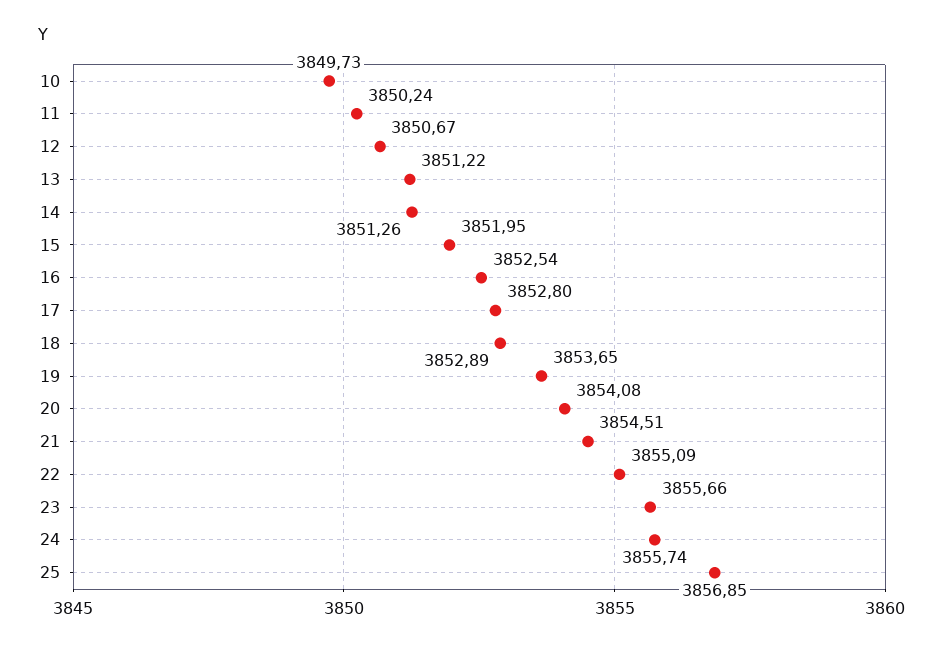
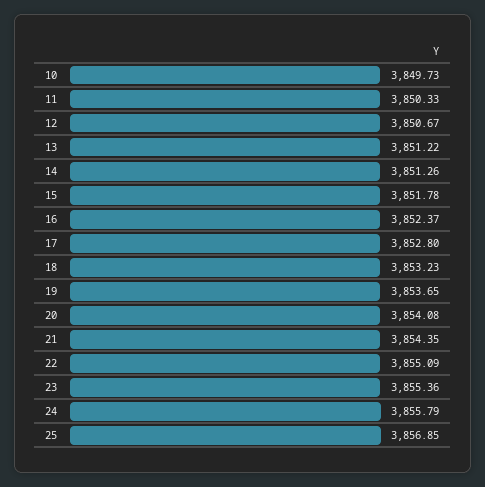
11: 3850.24 -> 3850.33
15: 3851.95 -> 3851.78
16: 3852.54 -> 3852.37
18: 3852.89 -> 3853.23
21: 3854.51 -> 3854.35
23: 3855.66 -> 3855.36
24: 3855.74 -> 3855.79

